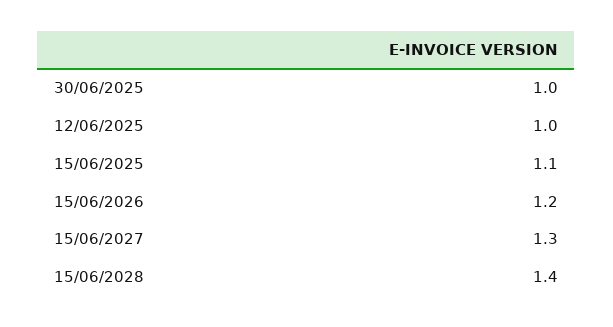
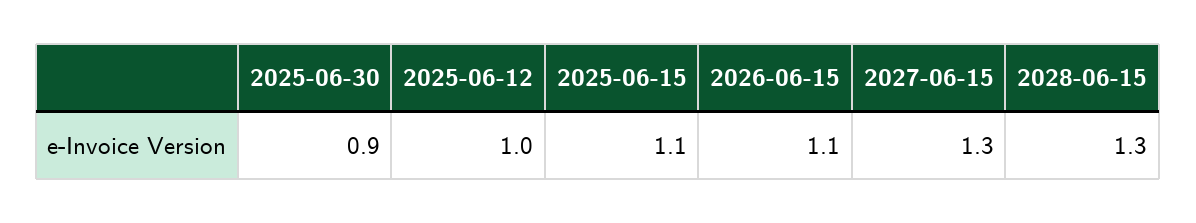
30/06/2025: 1 -> 0.9
15/06/2026: 1.2 -> 1.1
15/06/2028: 1.4 -> 1.3

